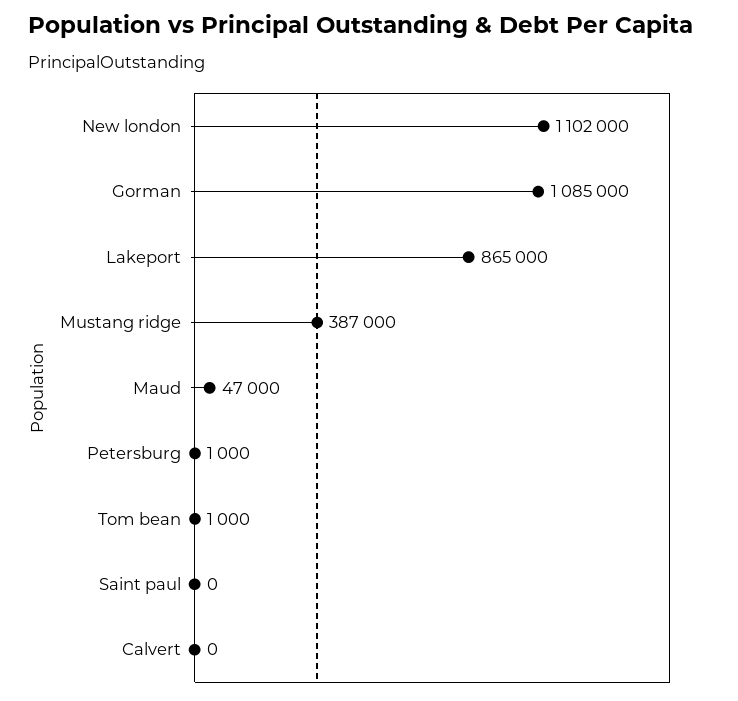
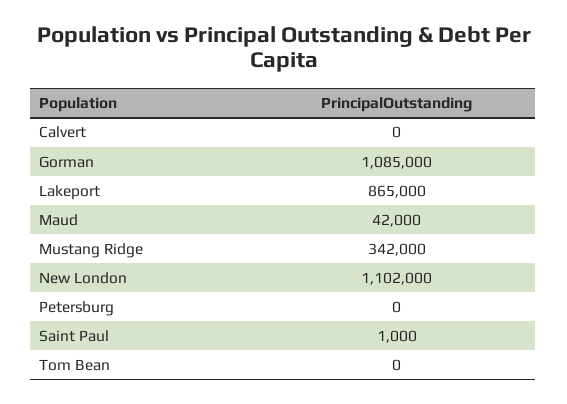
Mustang ridge: 387000 -> 342000
Maud: 47000 -> 42000
Petersburg: 1000 -> 0
Tom bean: 1000 -> 0
Saint paul: 0 -> 1000

